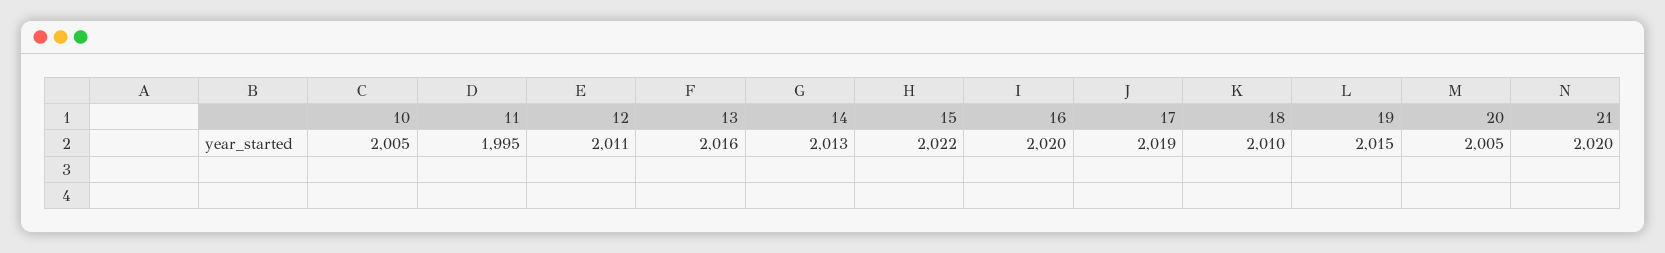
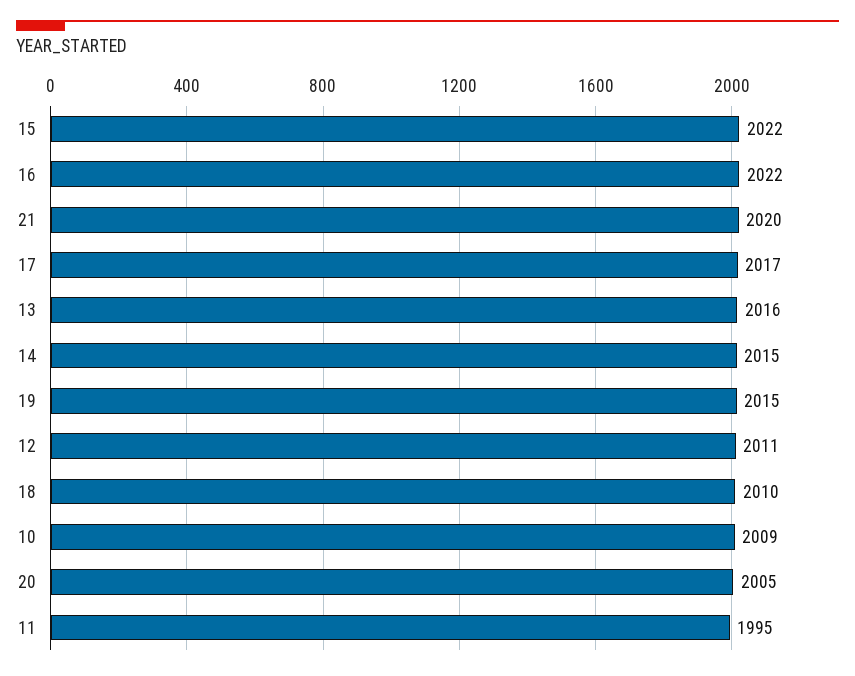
10: 2005 -> 2009
14: 2013 -> 2015
16: 2020 -> 2022
17: 2019 -> 2017

